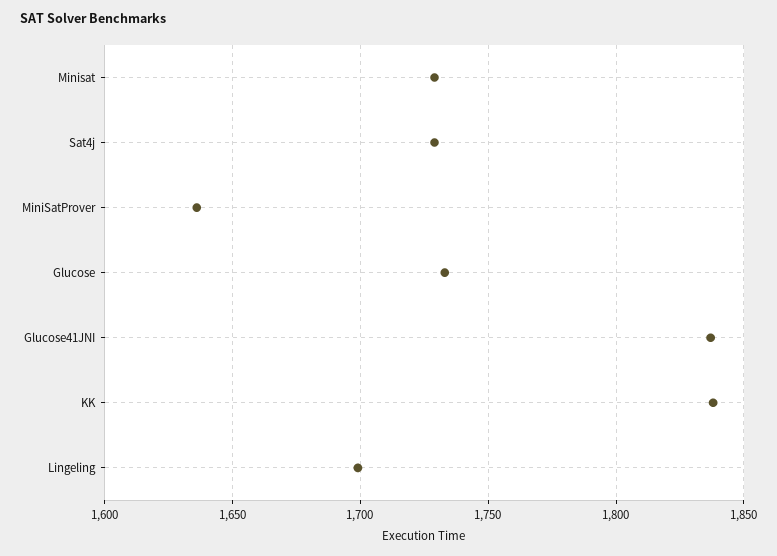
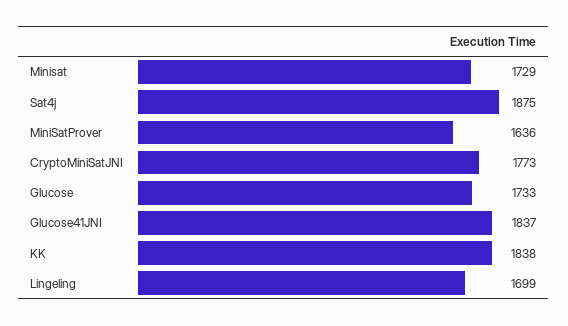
Sat4j: 1730 -> 1875
CryptoMiniSatJNI: none -> 1773

